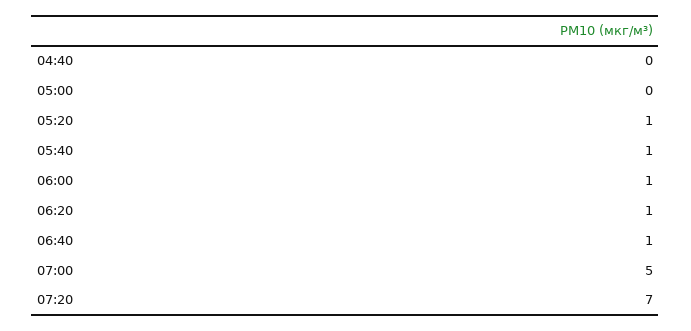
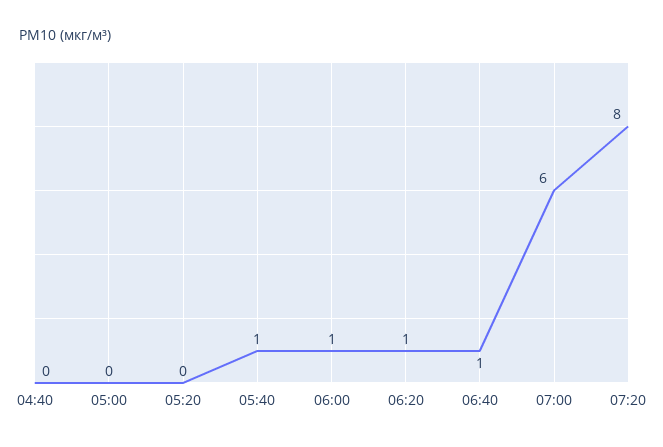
05:20: 1 -> 0
07:00: 5 -> 6
07:20: 7 -> 8

